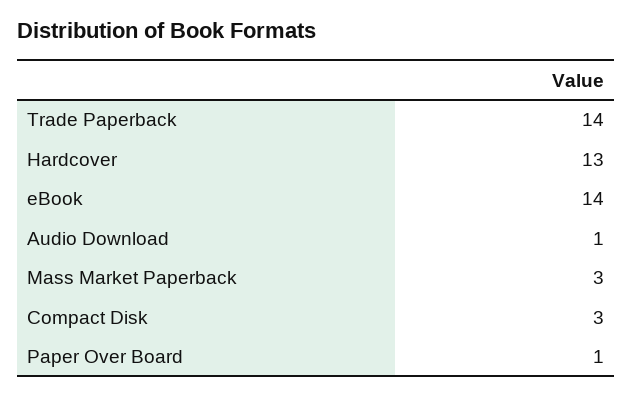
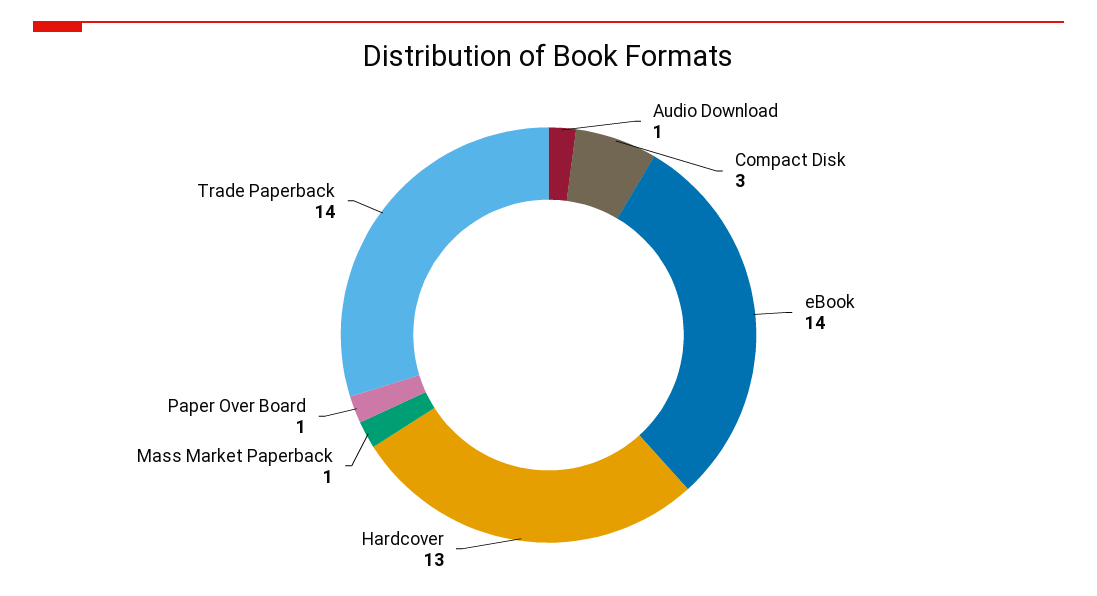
Mass Market Paperback: 3 -> 1

